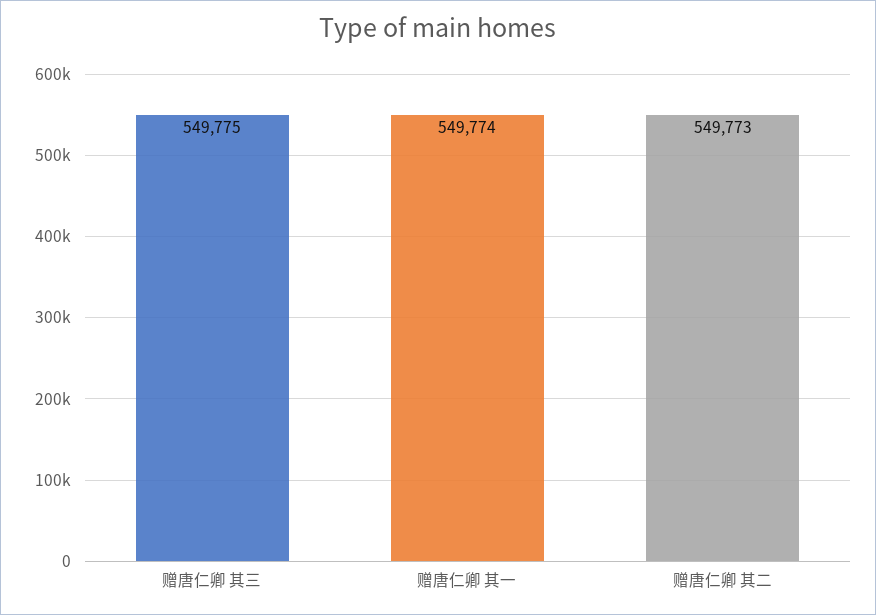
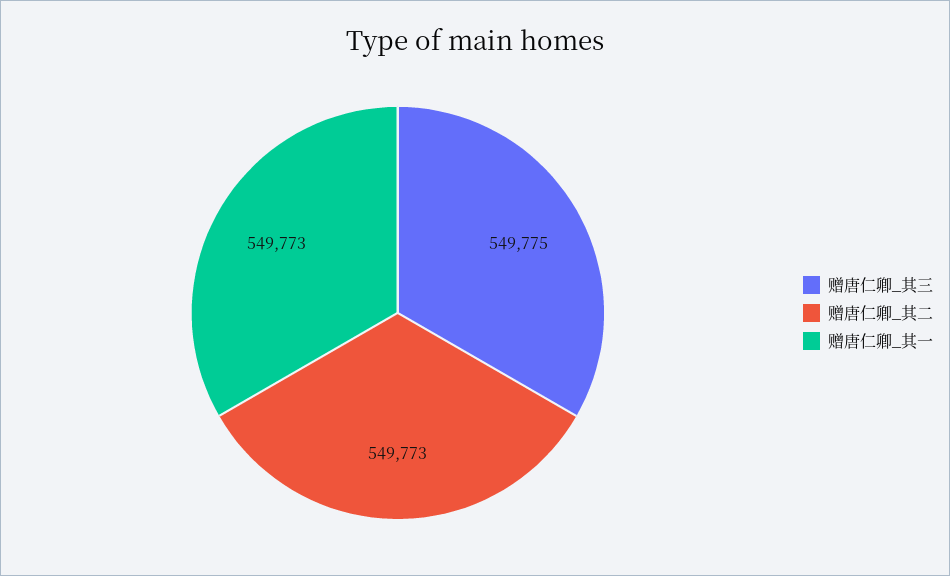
赠唐仁卿 其一: 549774 -> 549773

